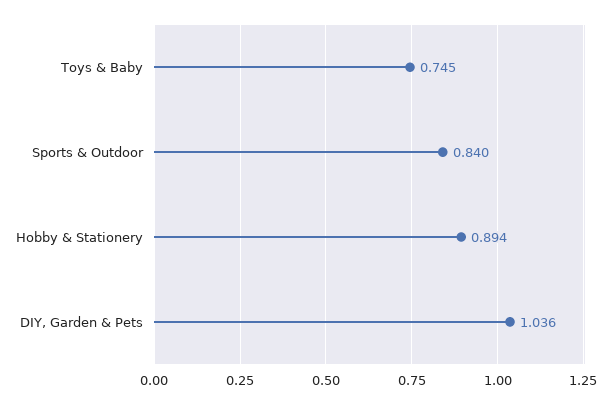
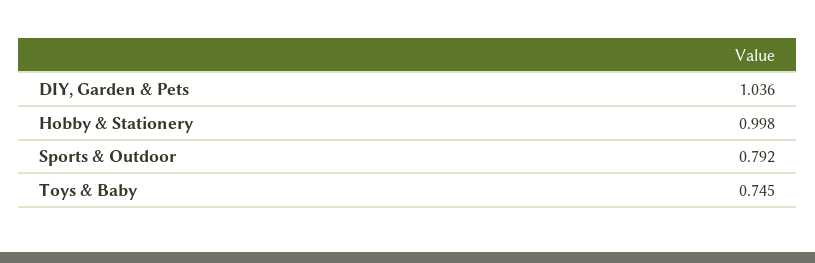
Sports & Outdoor: 0.84 -> 0.792
Hobby & Stationery: 0.894 -> 0.998

